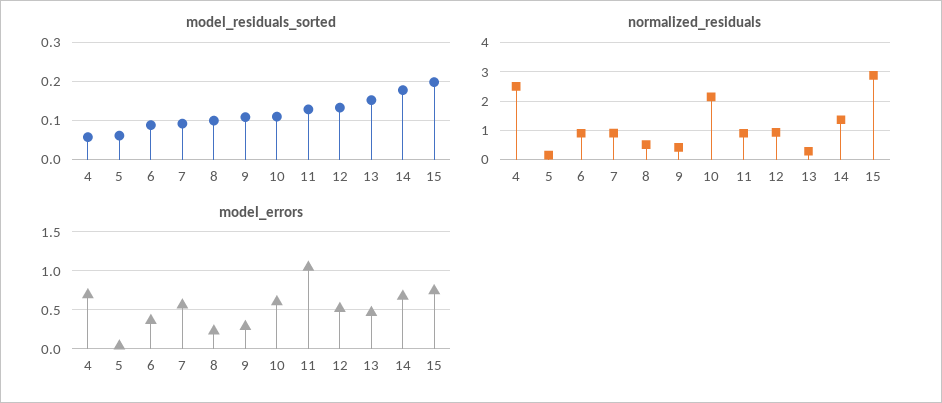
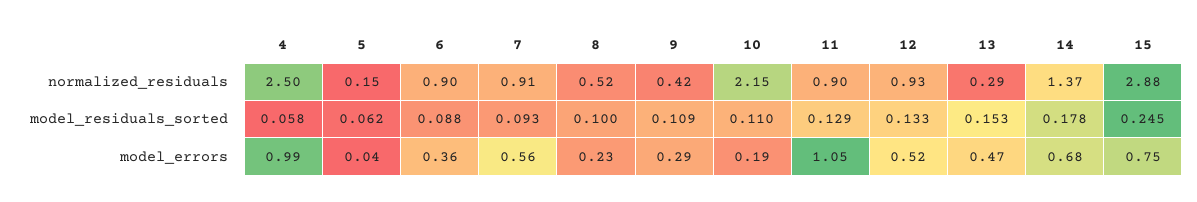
model_residuals_sorted, 15: 0.2 -> 0.245
model_errors, 4: 0.7 -> 0.99
model_errors, 10: 0.6 -> 0.19

